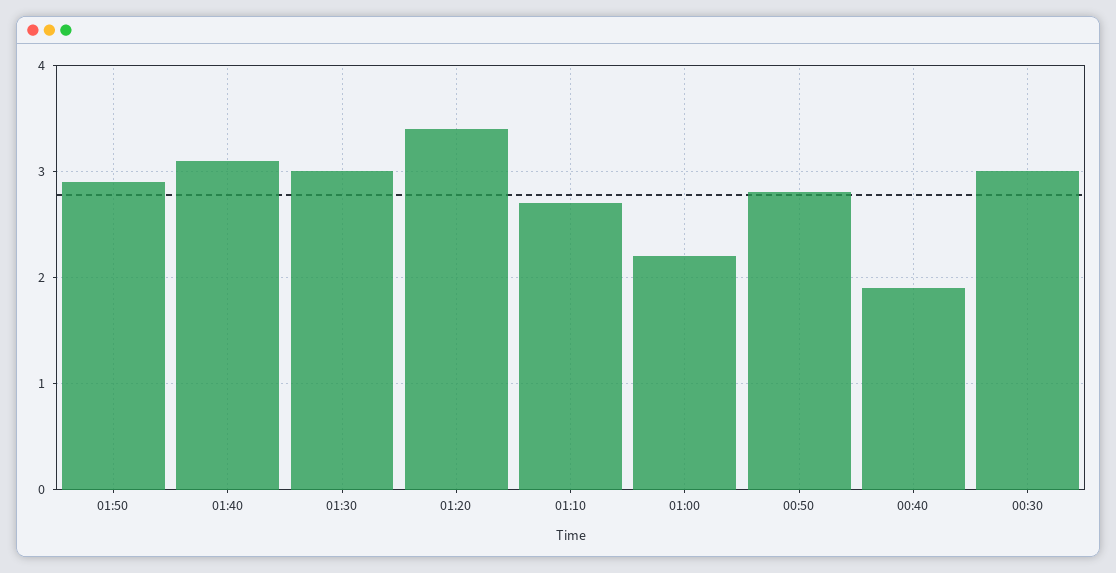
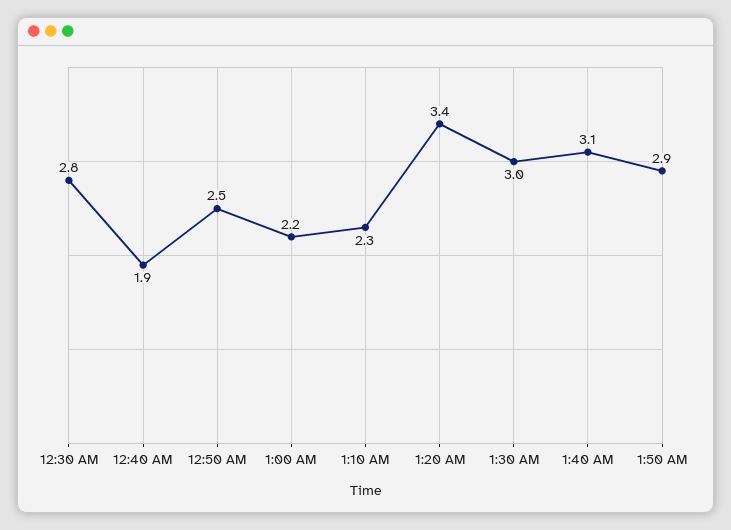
01:10: 2.7 -> 2.3
00:50: 2.8 -> 2.5
00:30: 3 -> 2.8

